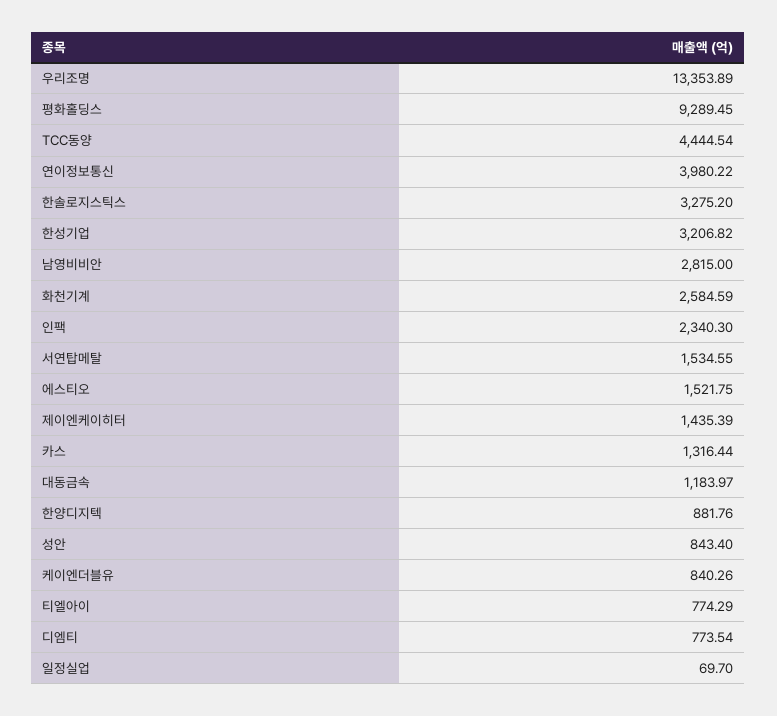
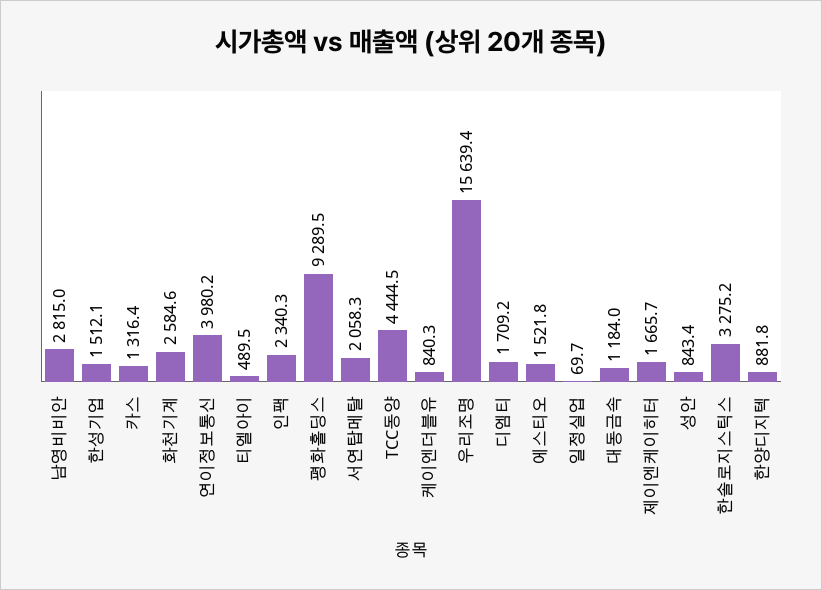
우리조명: 13353.89 -> 15639.4
한성기업: 3206.82 -> 1512.1
서연탑메탈: 1534.55 -> 2058.3
제이엔케이히터: 1435.39 -> 1665.7
티엘아이: 774.29 -> 489.5
디엠티: 773.54 -> 1709.2

